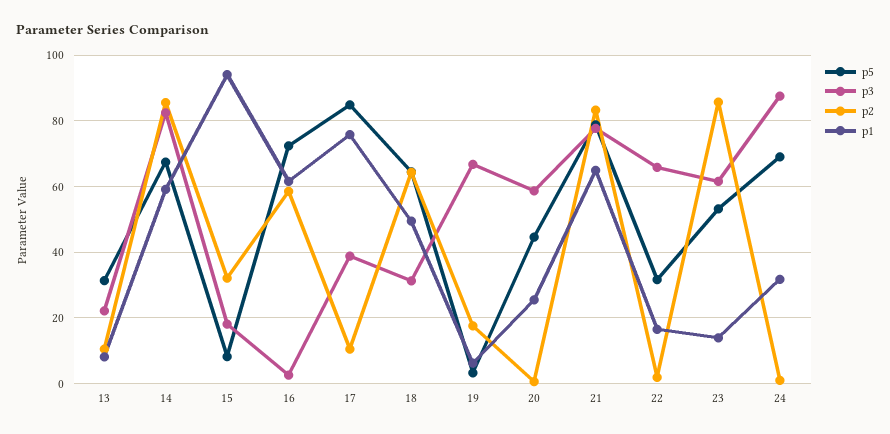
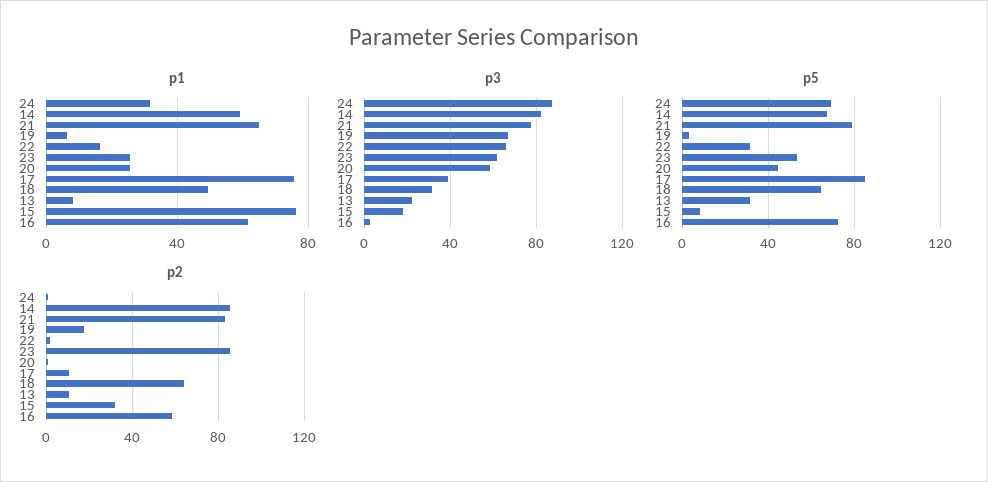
p1, 15: 94 -> 75
p1, 23: 14 -> 25

